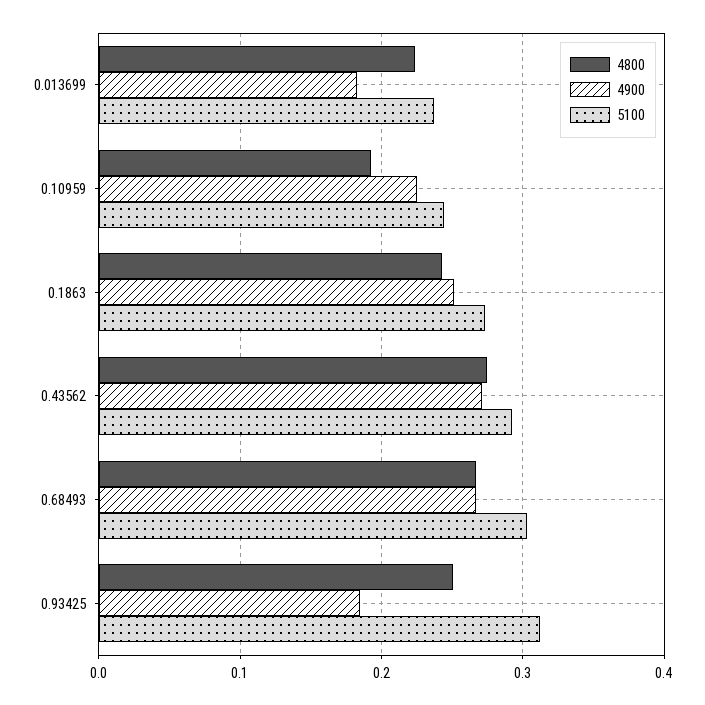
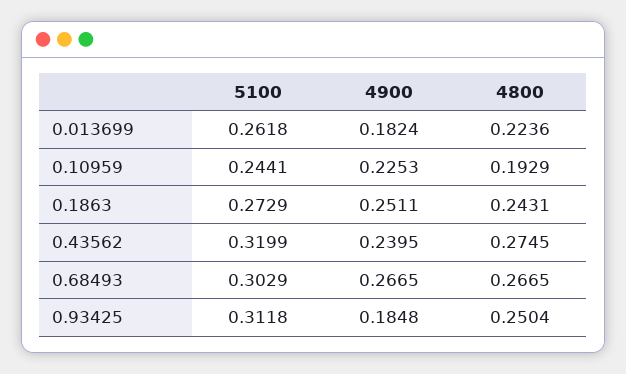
5100, 0.013699: 0.24 -> 0.2618
4900, 0.43562: 0.27 -> 0.2395
5100, 0.43562: 0.29 -> 0.3199

